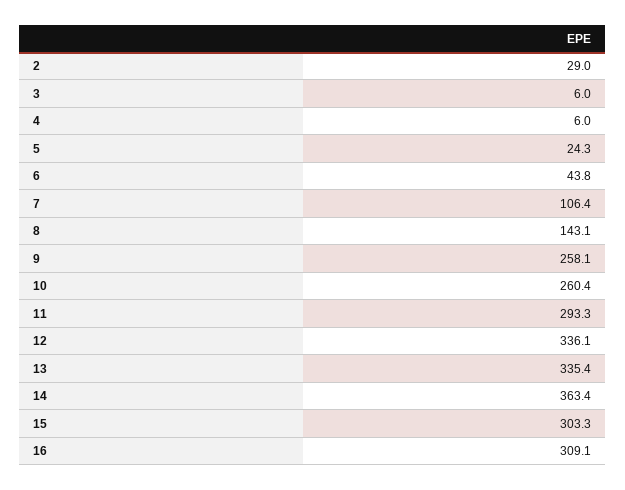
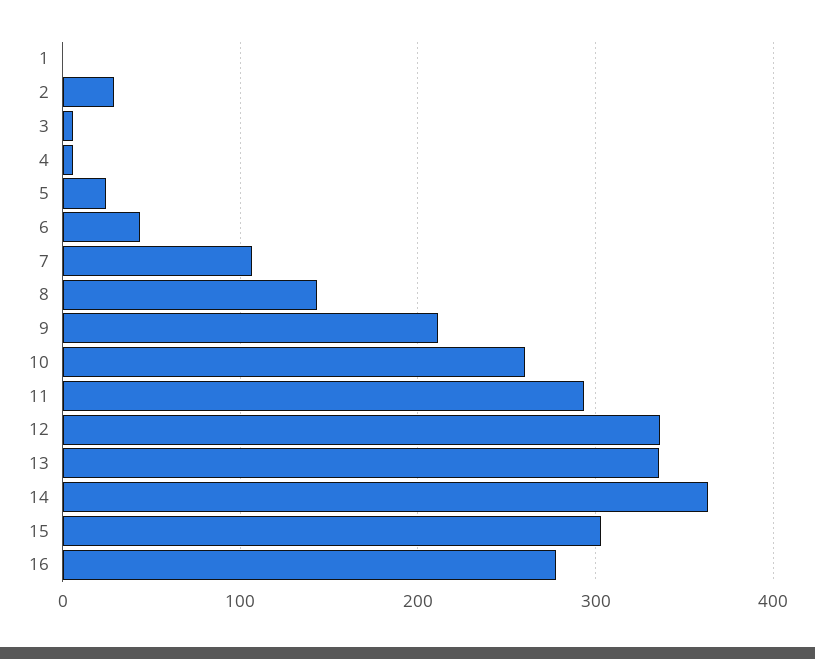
9: 258.1 -> 210
16: 309.1 -> 280
1: none -> 0

